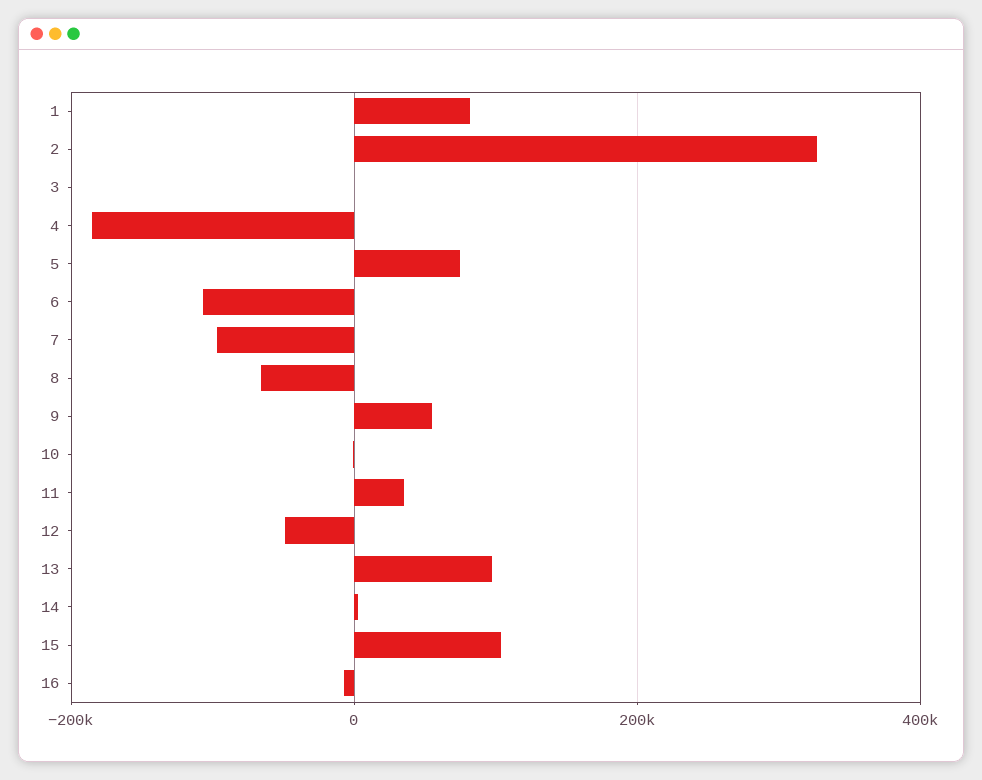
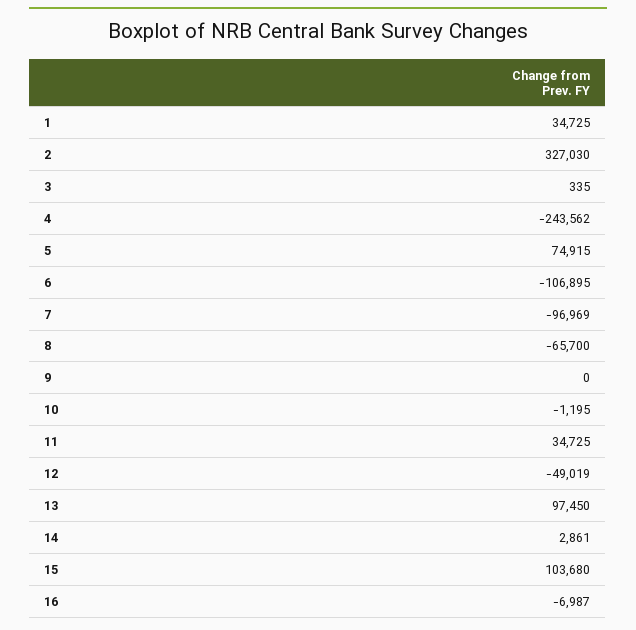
1: 80000 -> 34725
4: -180000 -> -243562
9: 60000 -> 0

